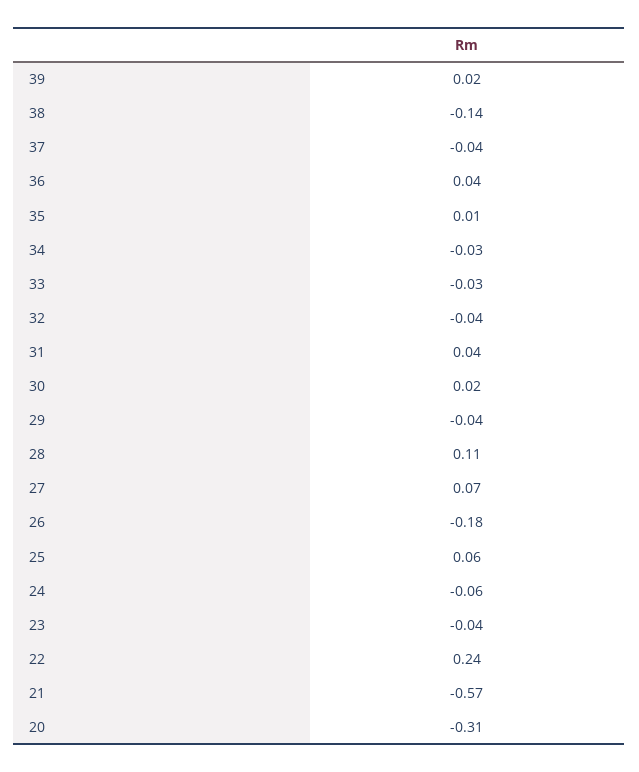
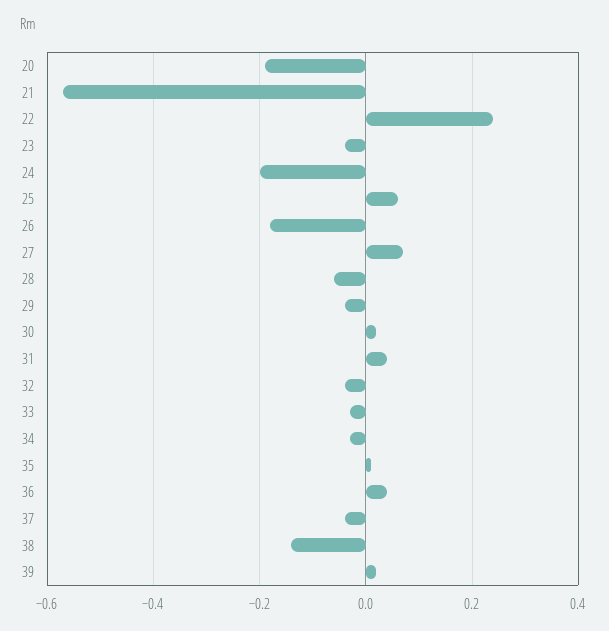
28: 0.11 -> -0.05
24: -0.06 -> -0.2
20: -0.31 -> -0.2

